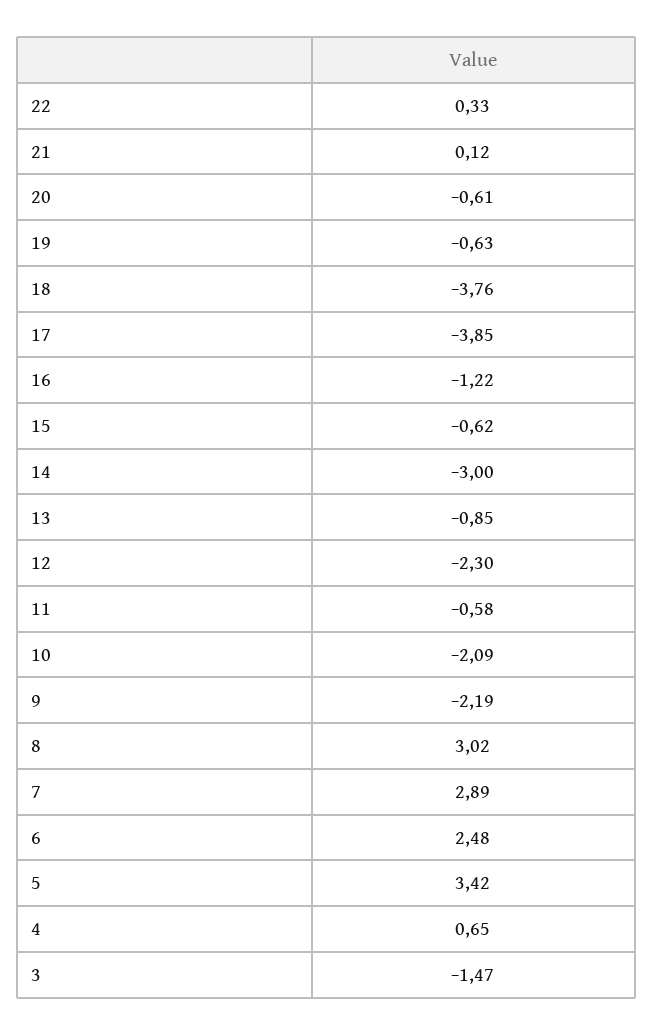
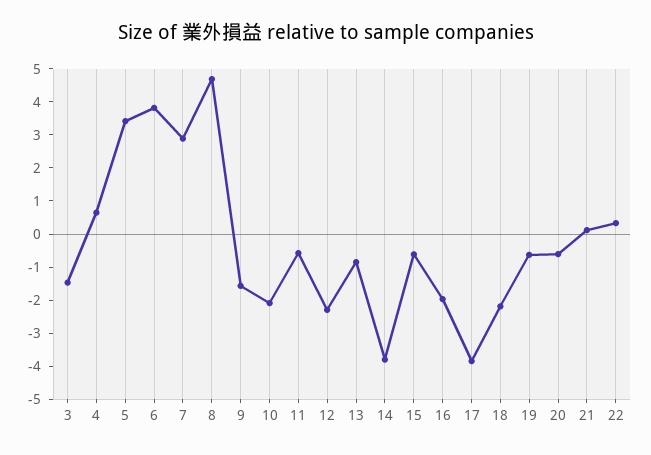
18: -3.76 -> -2.25
16: -1.22 -> -2
14: -3 -> -3.75
9: -2.19 -> -1.5
8: 3.02 -> 4.75
6: 2.48 -> 3.75

